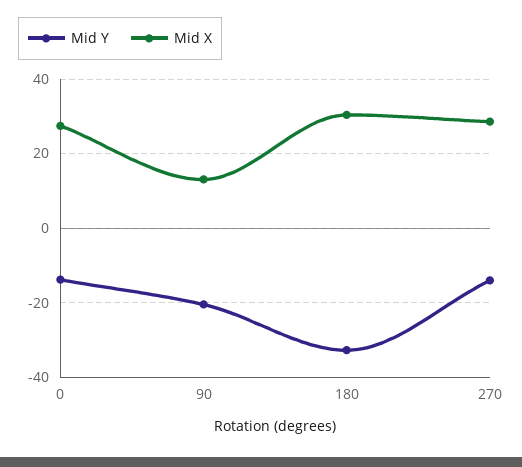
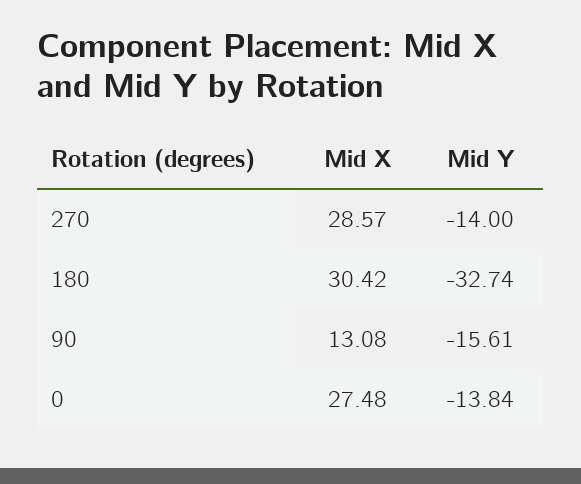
Mid Y, 90: -20 -> -15.61

